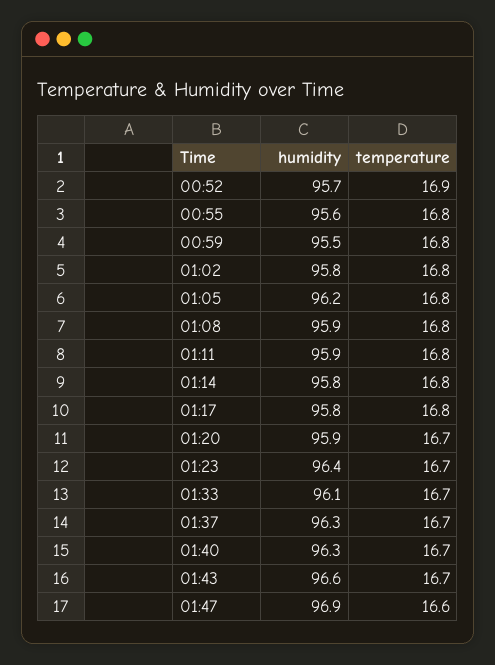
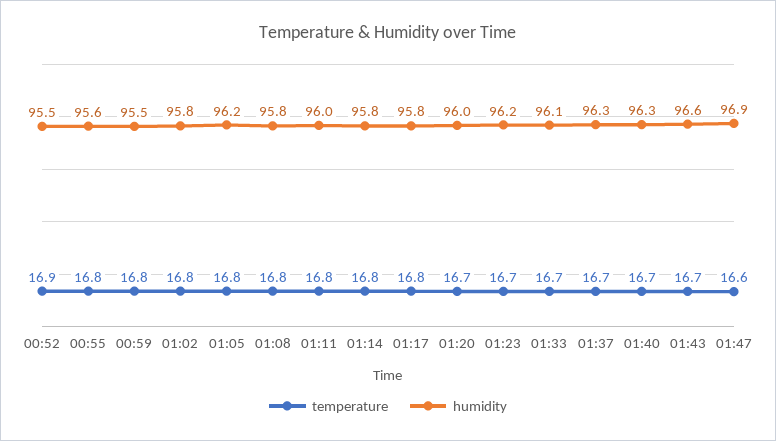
humidity, 00:52: 95.7 -> 95.5
humidity, 01:08: 95.9 -> 95.8
humidity, 01:11: 95.9 -> 96
humidity, 01:20: 95.9 -> 96
humidity, 01:23: 96.4 -> 96.2

